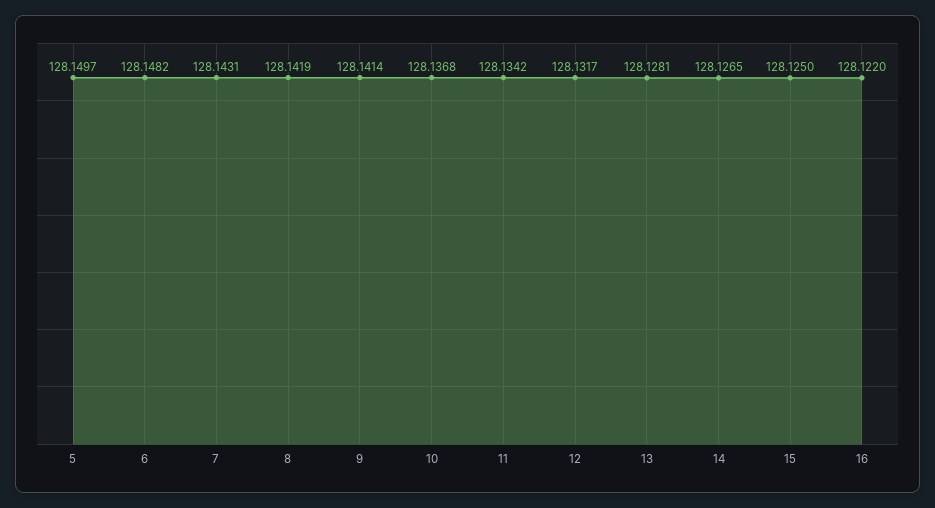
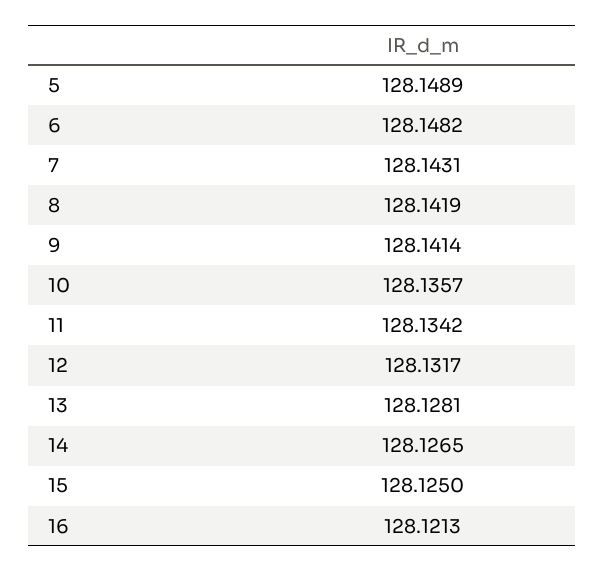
5: 128.1497 -> 128.1489
10: 128.1368 -> 128.1357
16: 128.122 -> 128.1213

